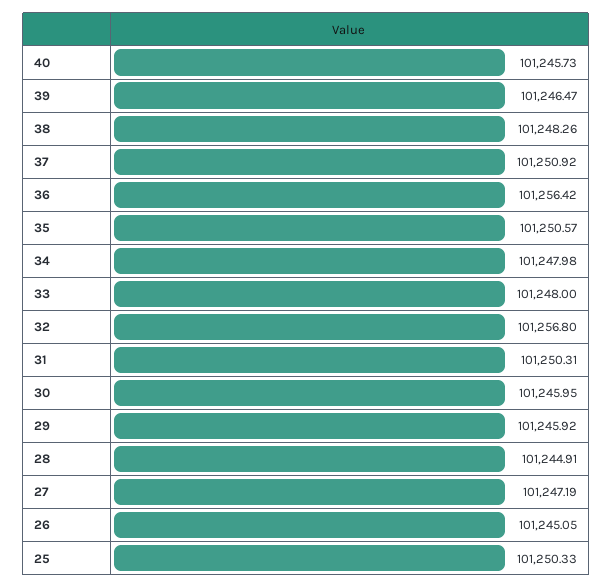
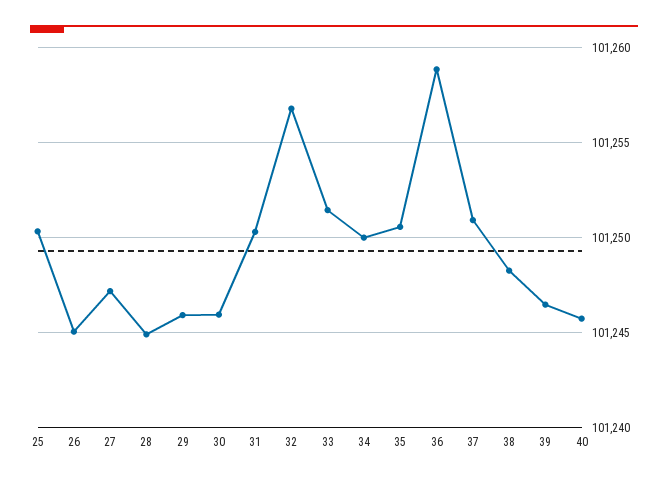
36: 101256.42 -> 101259
34: 101247.98 -> 101250
33: 101248 -> 101251.5

